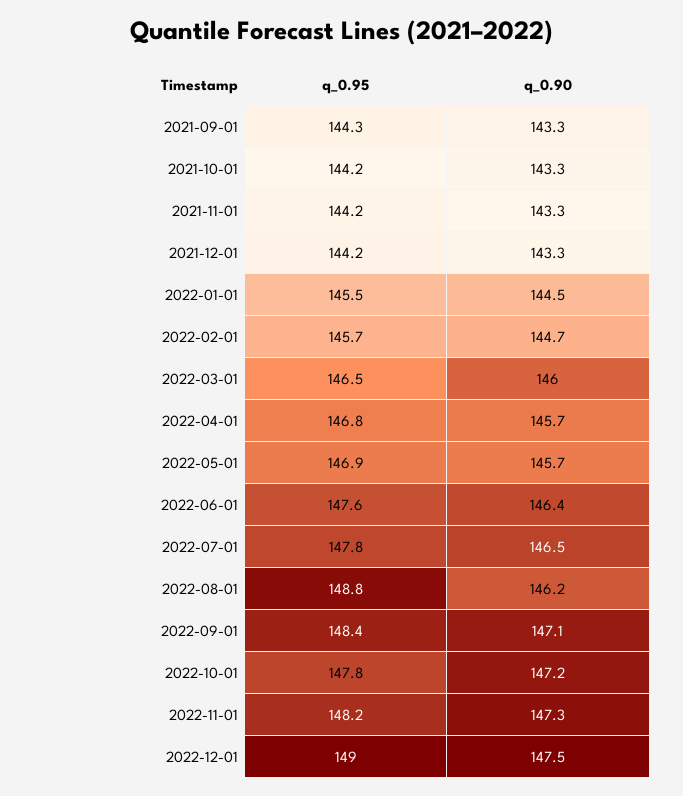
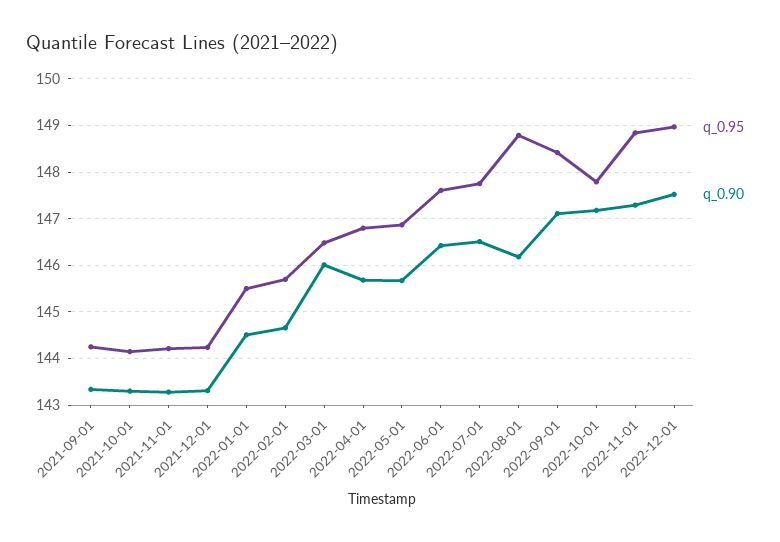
q_0.95, 2022-11-01: 148.2 -> 148.8

